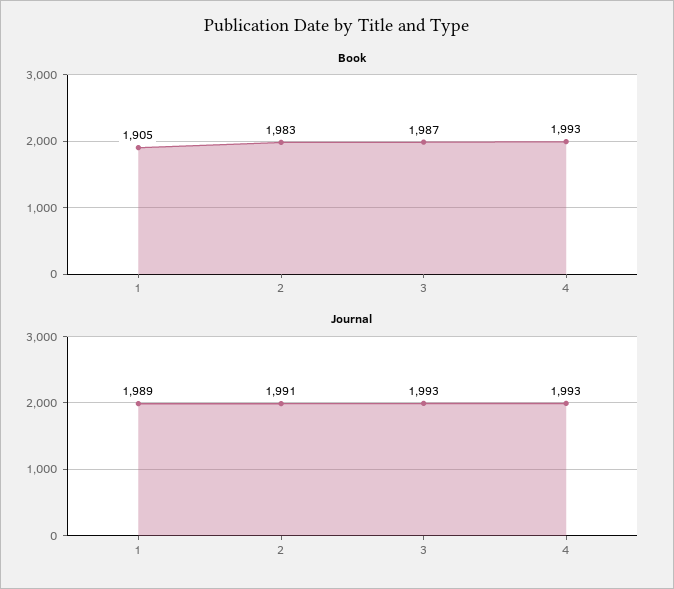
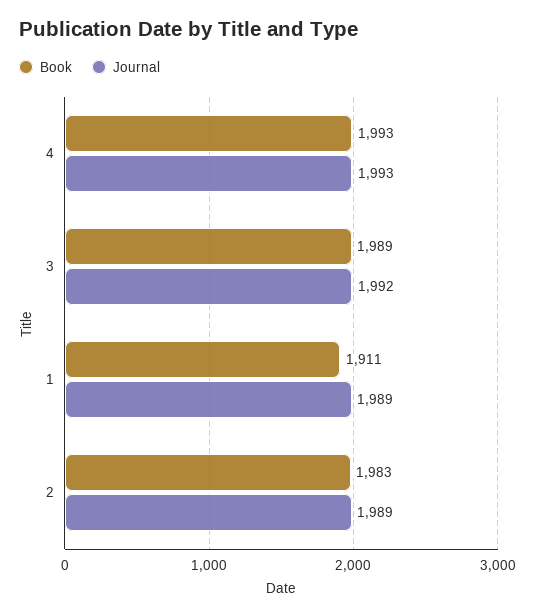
Book, 1: 1905 -> 1911
Book, 3: 1987 -> 1989
Journal, 2: 1991 -> 1989
Journal, 3: 1993 -> 1992

